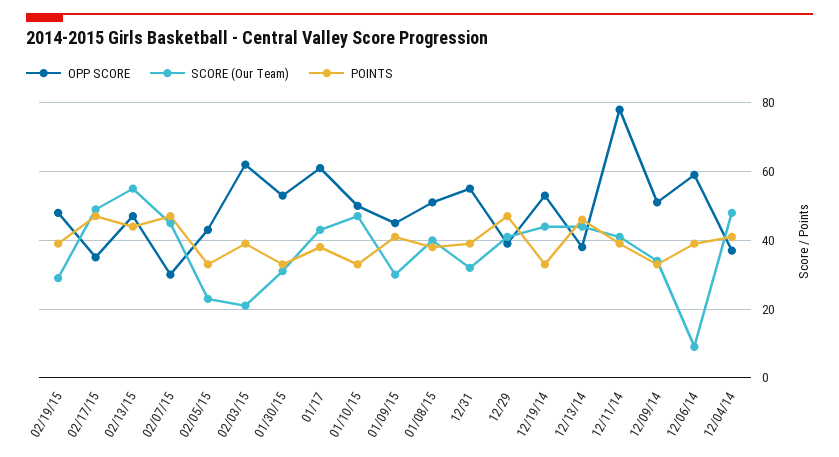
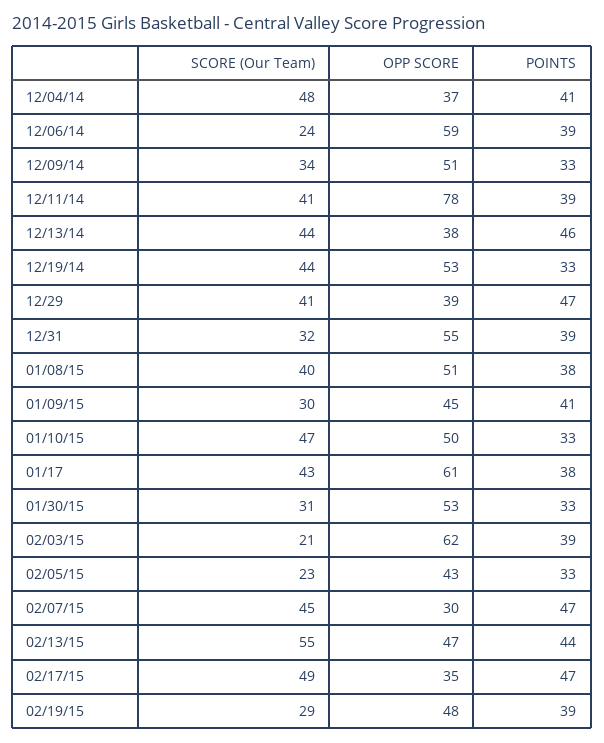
SCORE (Our Team), 12/06/14: 10 -> 24

